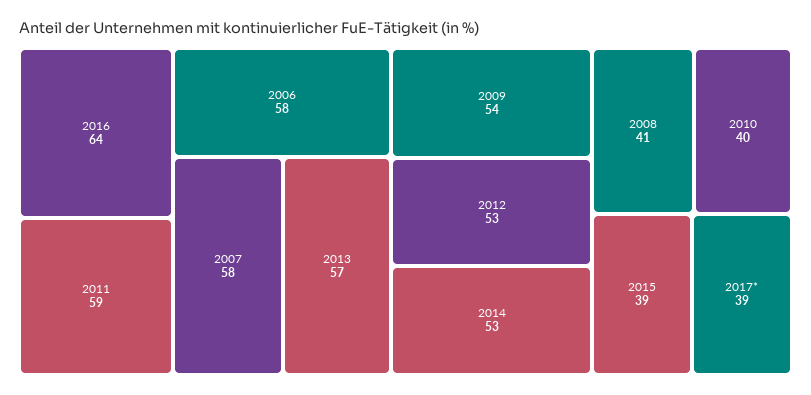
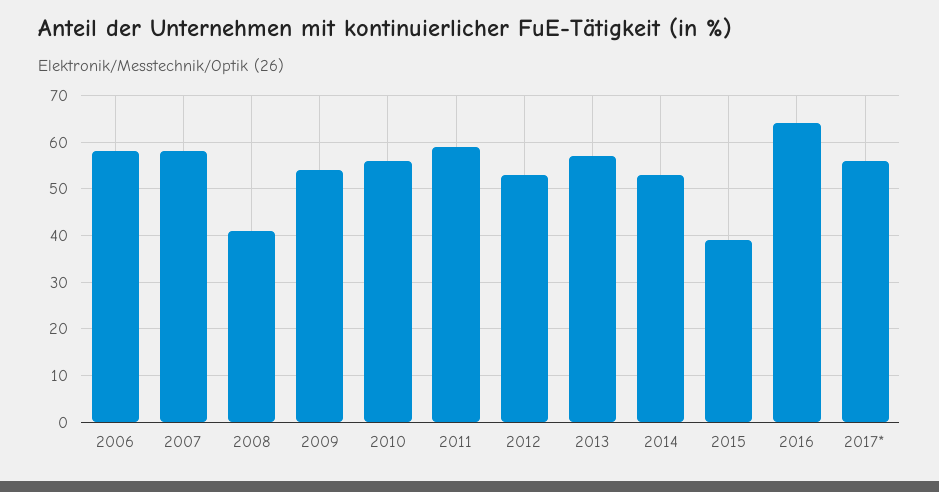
2010: 40 -> 55
2017*: 39 -> 55

